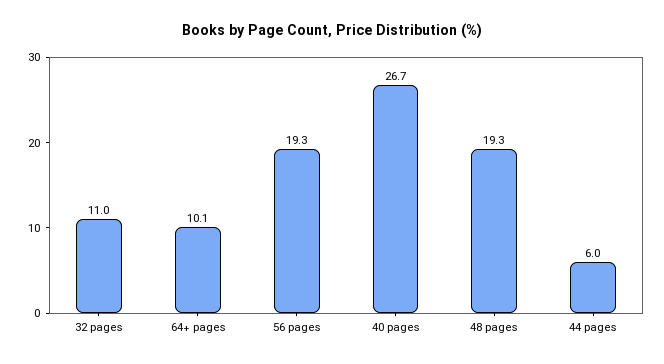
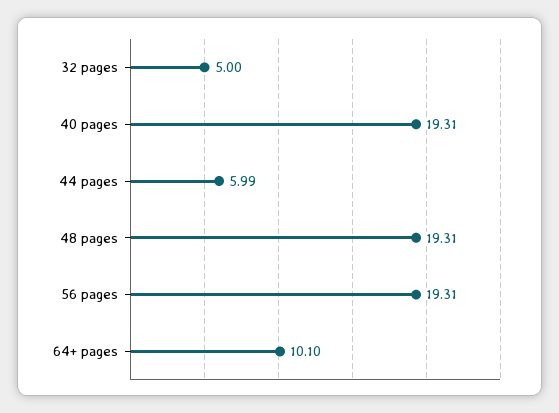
32 pages: 11 -> 5
40 pages: 26.7 -> 19.31

